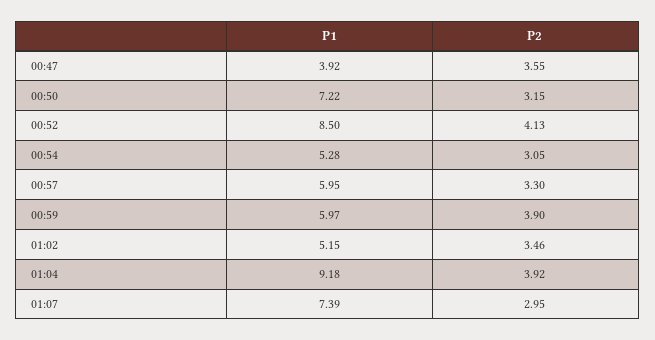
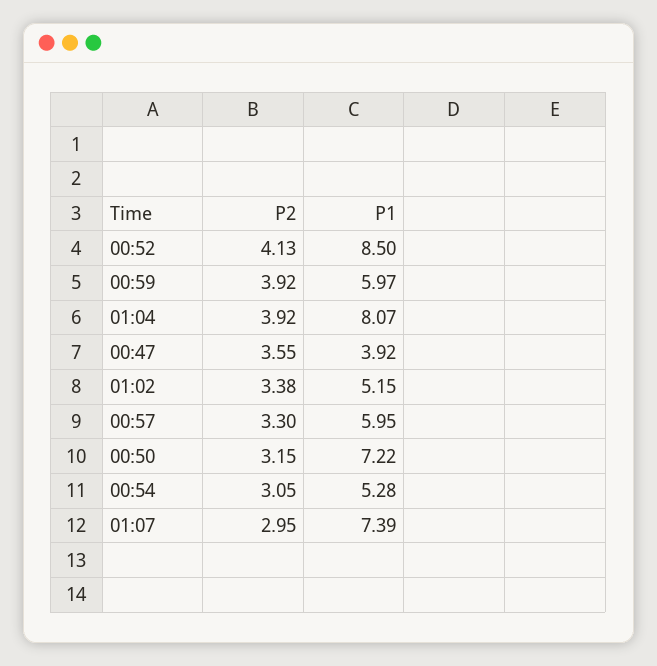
P2, 00:59: 3.9 -> 3.92
P2, 01:02: 3.46 -> 3.38
P1, 01:04: 9.18 -> 8.07

